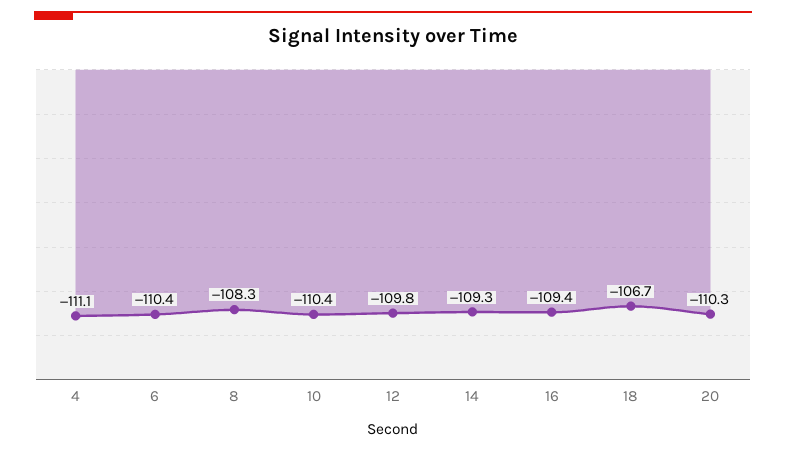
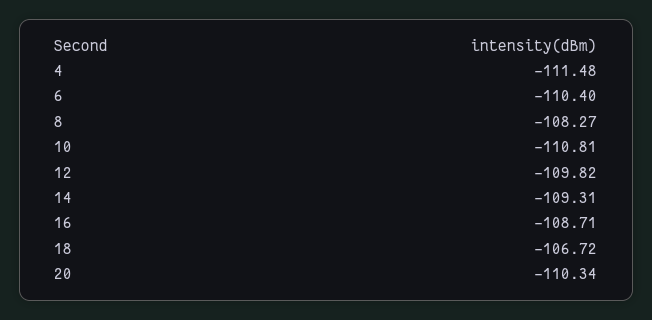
4: -111.1 -> -111.48
10: -110.4 -> -110.81
16: -109.4 -> -108.71

